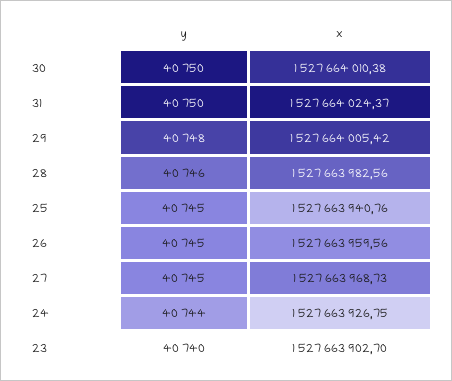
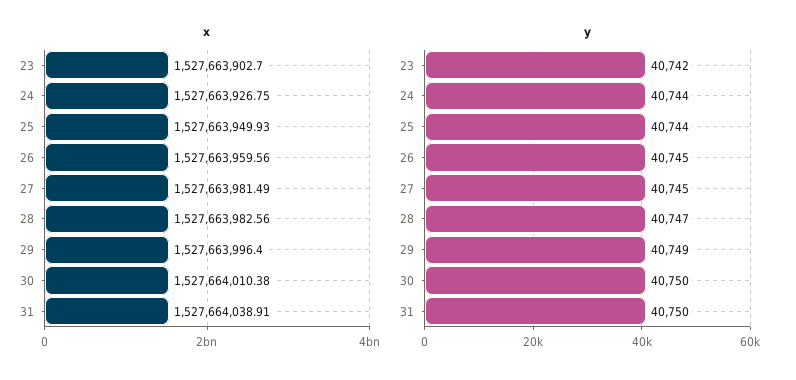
x, 31: 1527664024.37 -> 1527664038.91
y, 29: 40748 -> 40749
x, 29: 1527664005.42 -> 1527663996.4
y, 28: 40746 -> 40747
y, 25: 40745 -> 40744
x, 25: 1527663940.76 -> 1527663949.93
x, 27: 1527663968.73 -> 1527663981.49
y, 23: 40740 -> 40742

